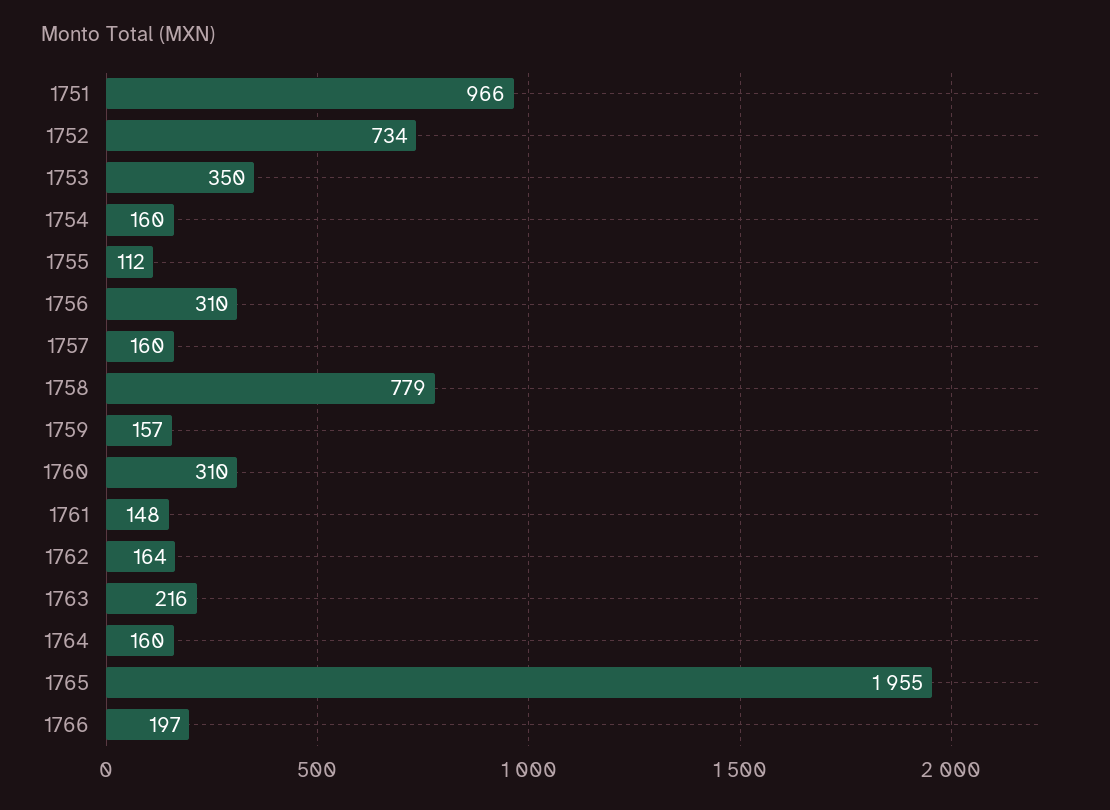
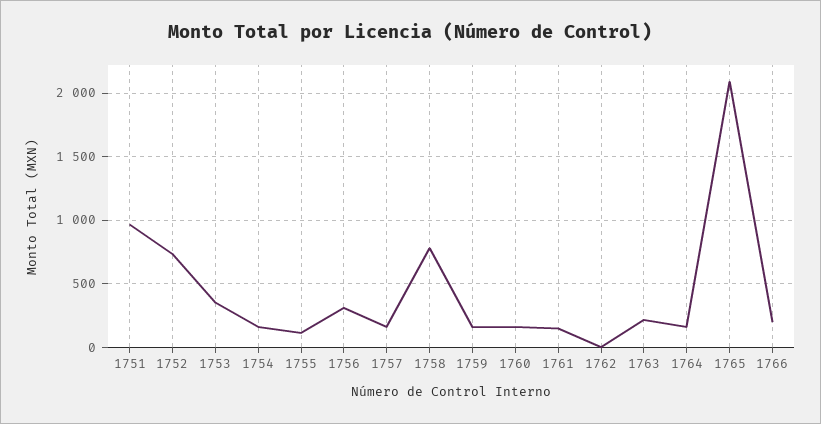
1760: 310 -> 150
1762: 164 -> 0
1765: 1955 -> 2100

